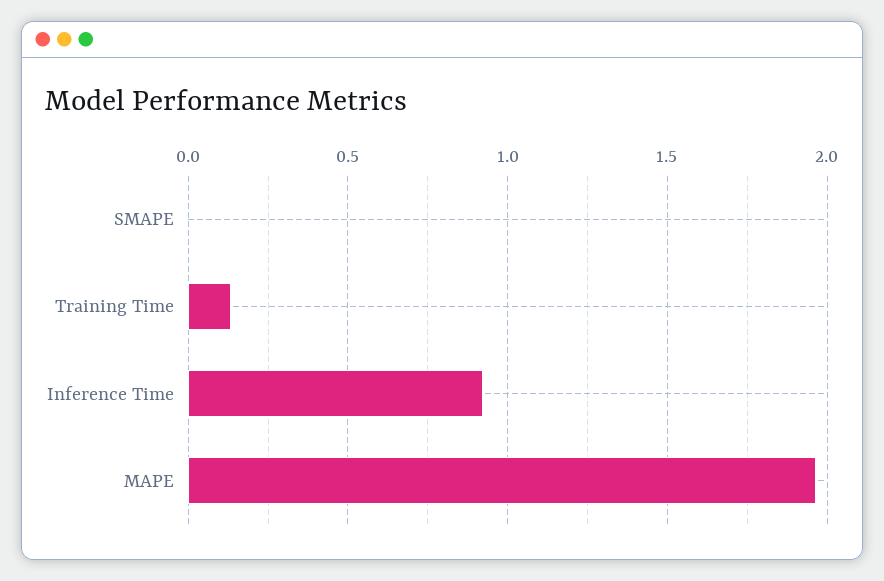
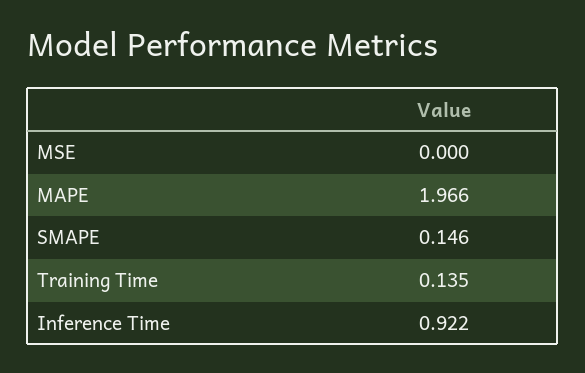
SMAPE: 0 -> 0.146
MSE: none -> 0

